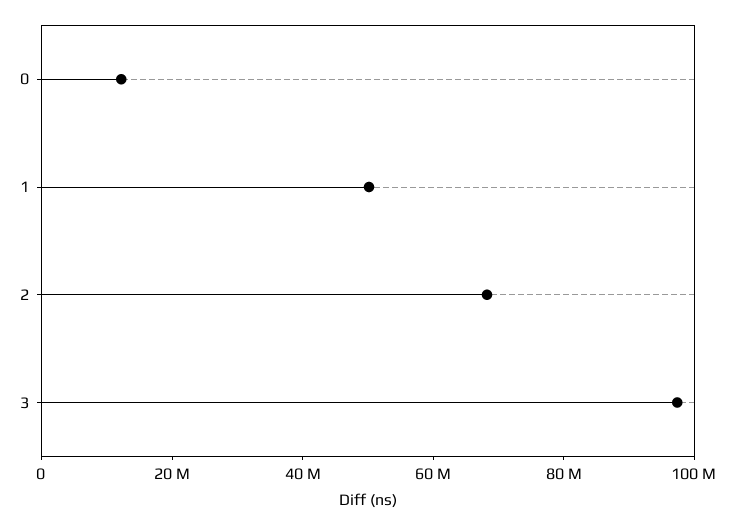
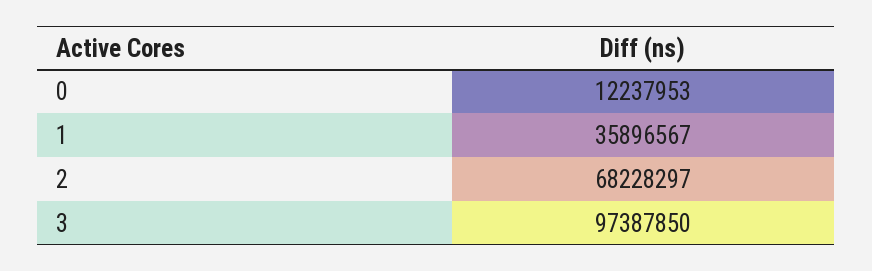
1: 50000000 -> 35896567

